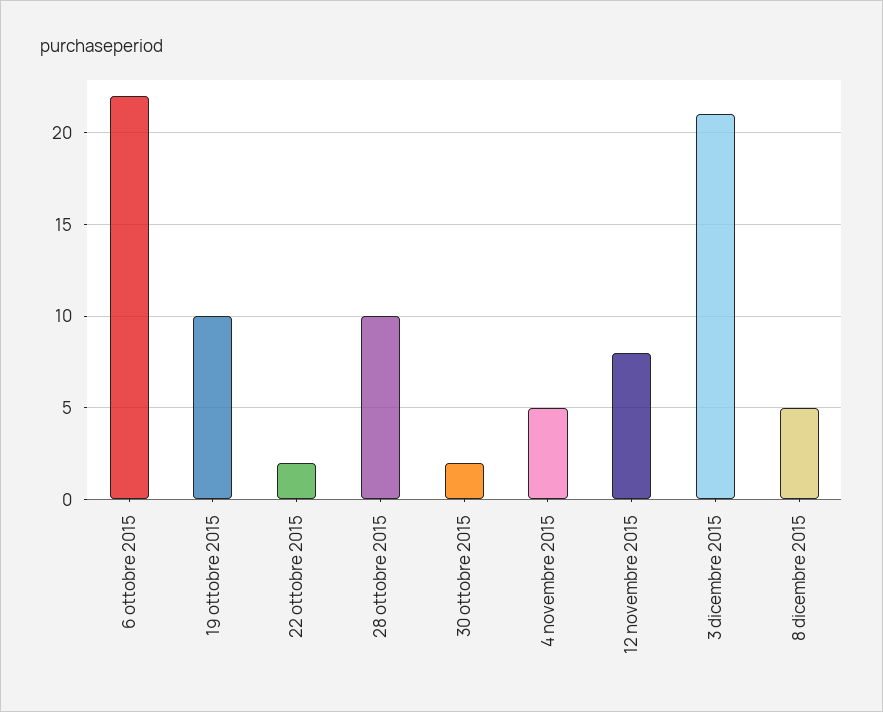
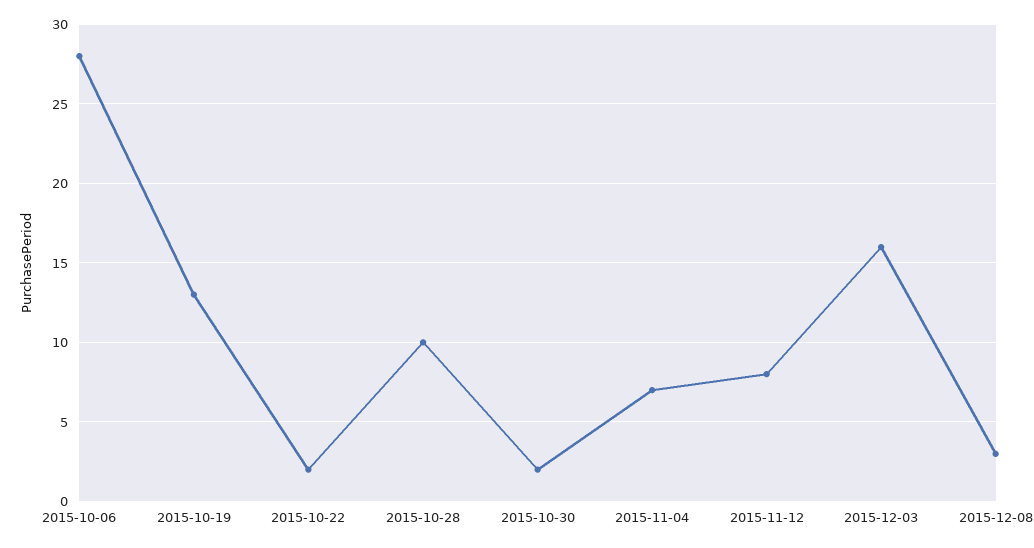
6 ottobre 2015: 22 -> 28
19 ottobre 2015: 10 -> 13
4 novembre 2015: 5 -> 7
3 dicembre 2015: 21 -> 16
8 dicembre 2015: 5 -> 3

